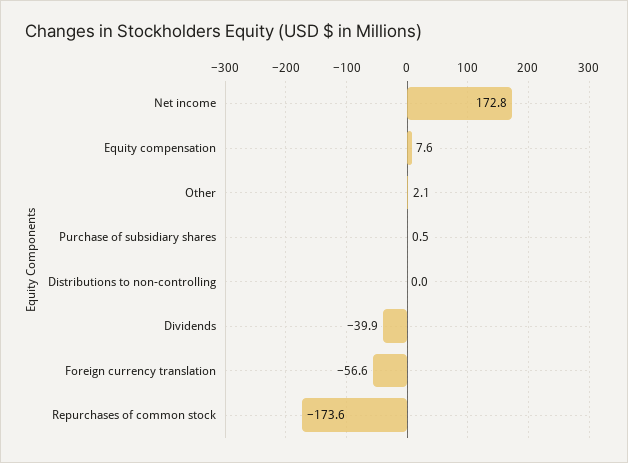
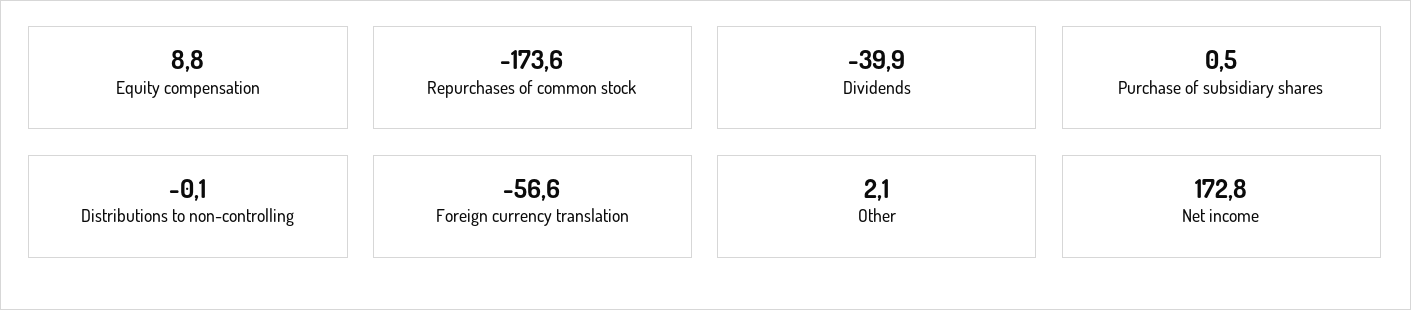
Equity compensation: 7.6 -> 8.8
Distributions to non-controlling: 0 -> -0.1

